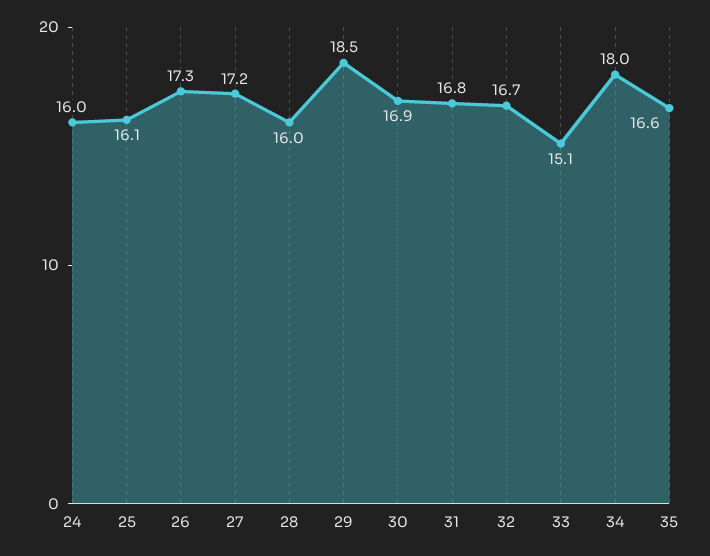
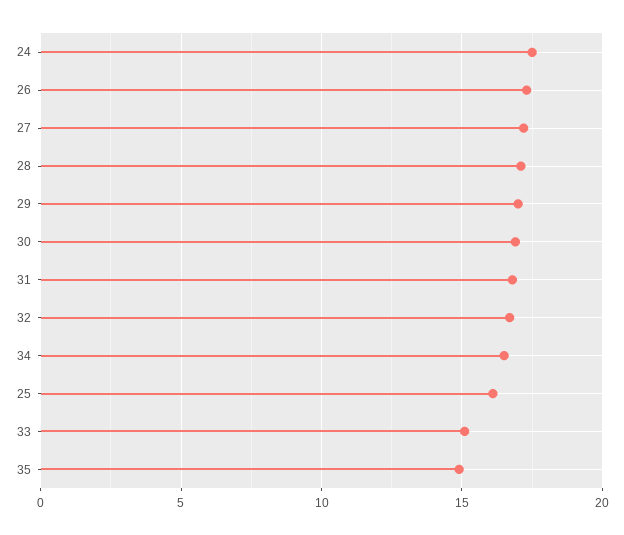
24: 16 -> 17.5
28: 16 -> 17
29: 18.5 -> 17
34: 18 -> 16.5
35: 16.6 -> 15

